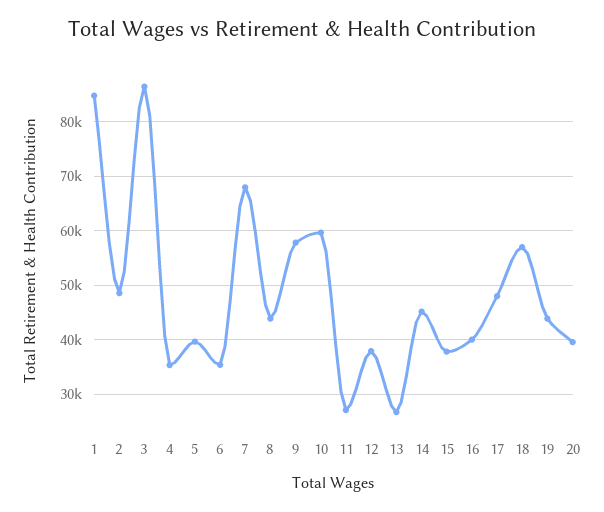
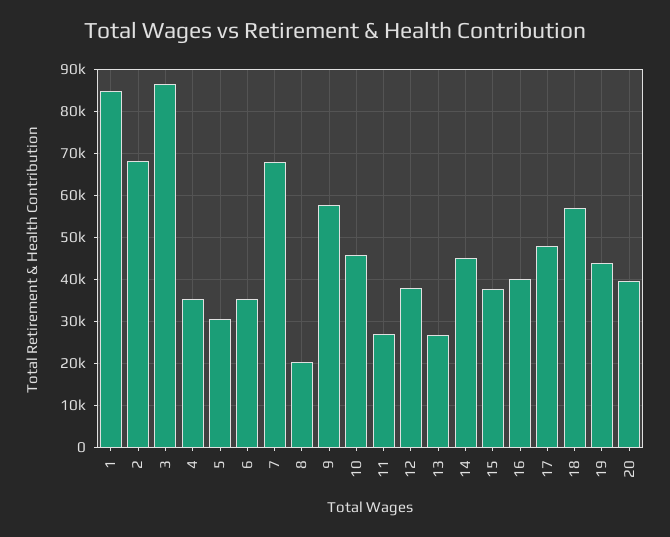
2: 48000 -> 68000
5: 40000 -> 30000
8: 44000 -> 20000
10: 60000 -> 46000

